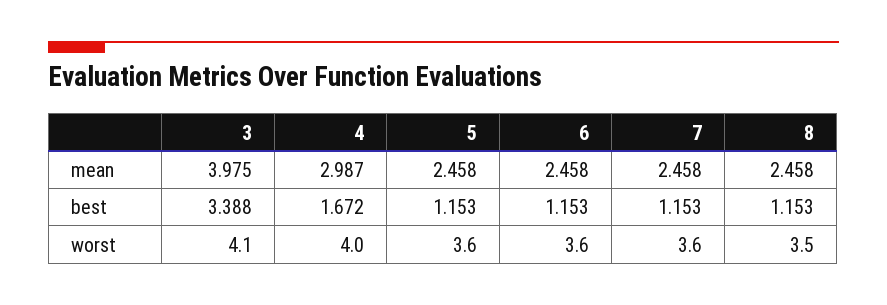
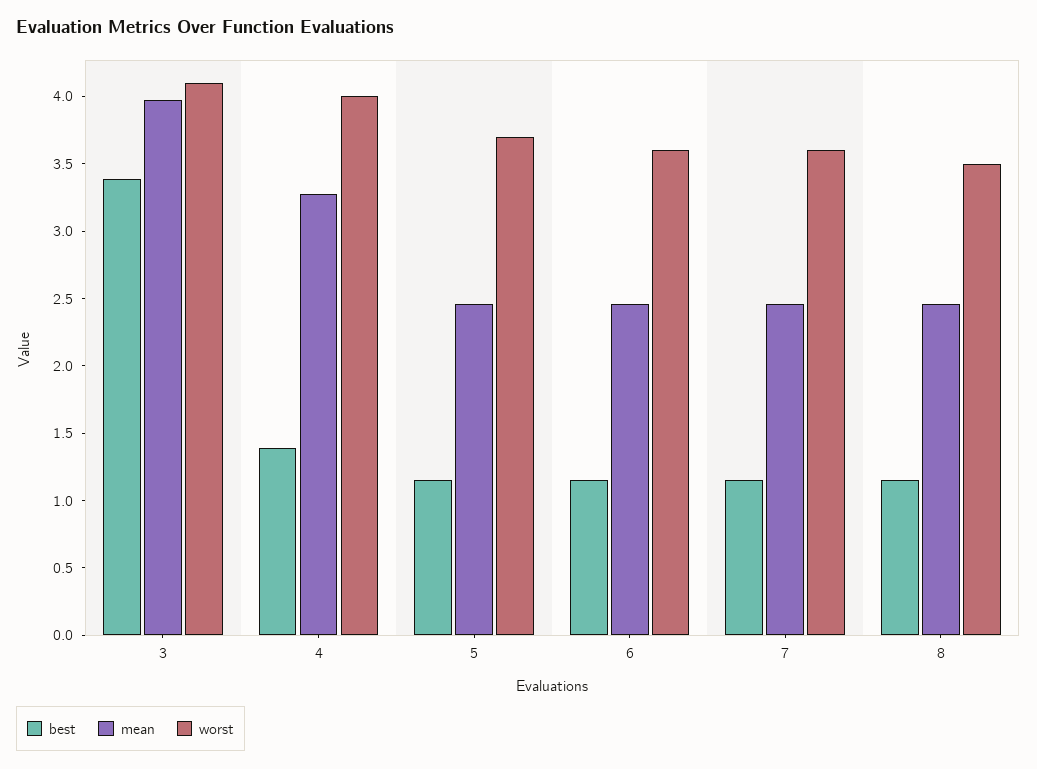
mean, 4: 2.987 -> 3.3
best, 4: 1.672 -> 1.4
worst, 5: 3.6 -> 3.7

